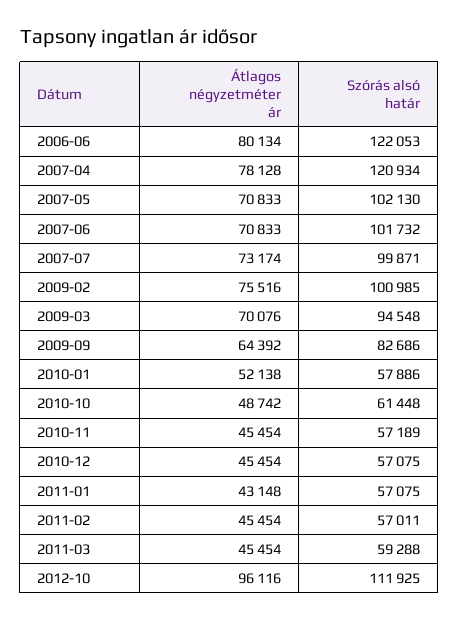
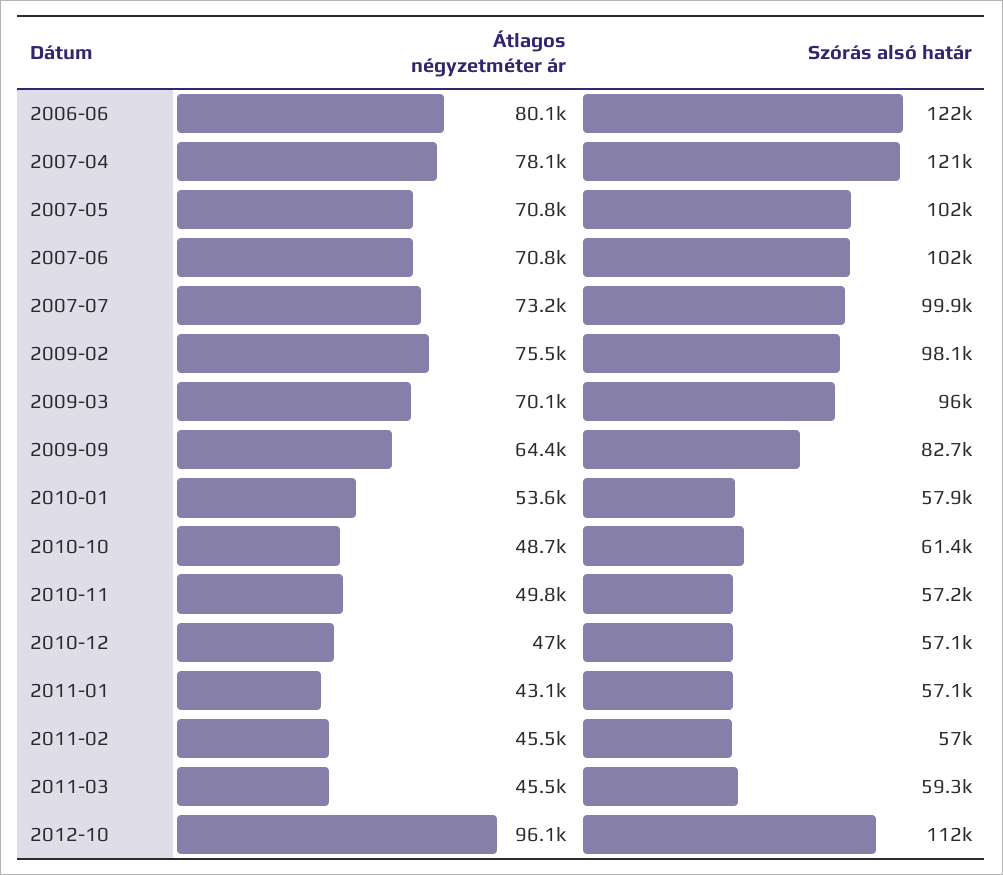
Szórás alsó határ, 2009-02: 100985 -> 98100
Szórás alsó határ, 2009-03: 94548 -> 96000
Átlagos négyzetméter ár, 2010-01: 52138 -> 53600
Átlagos négyzetméter ár, 2010-11: 45454 -> 49800
Átlagos négyzetméter ár, 2010-12: 45454 -> 47000

